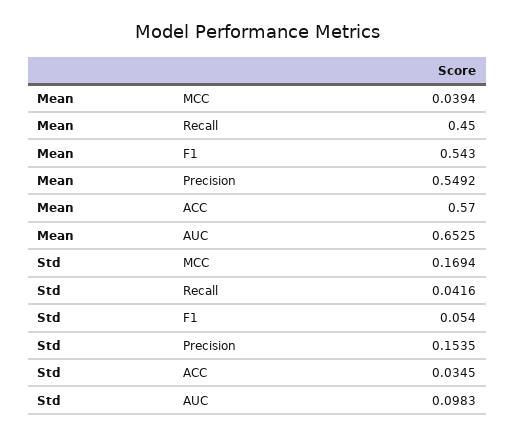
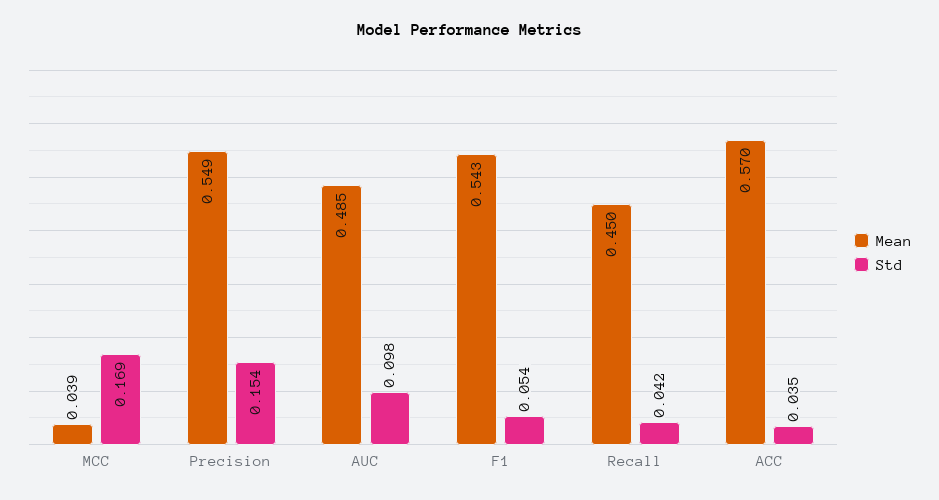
Mean, AUC: 0.6525 -> 0.485

